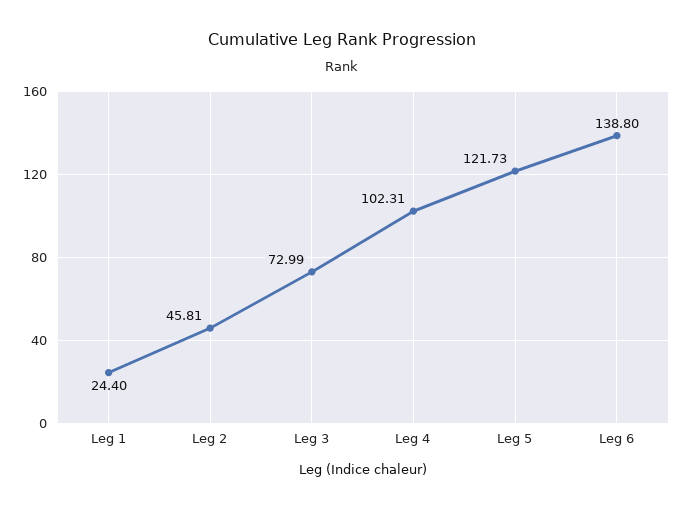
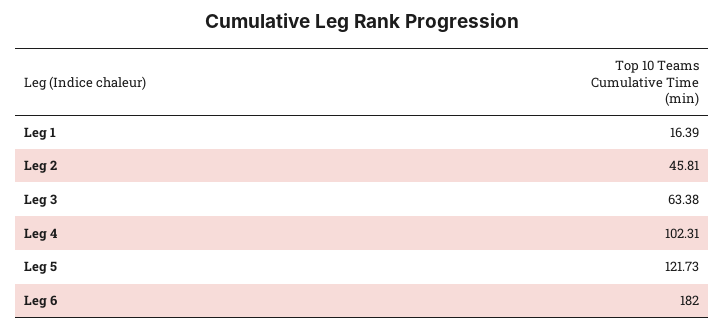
Leg 1: 24.4 -> 16.39
Leg 3: 72.99 -> 63.38
Leg 6: 138.8 -> 182

